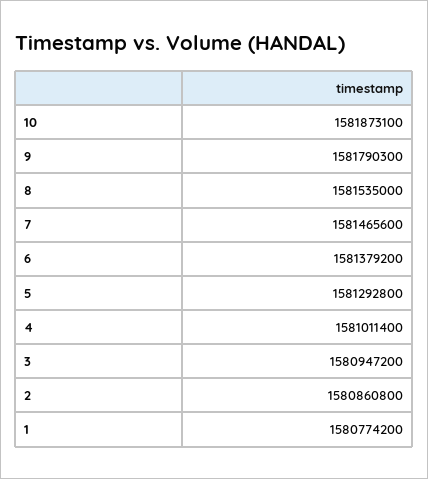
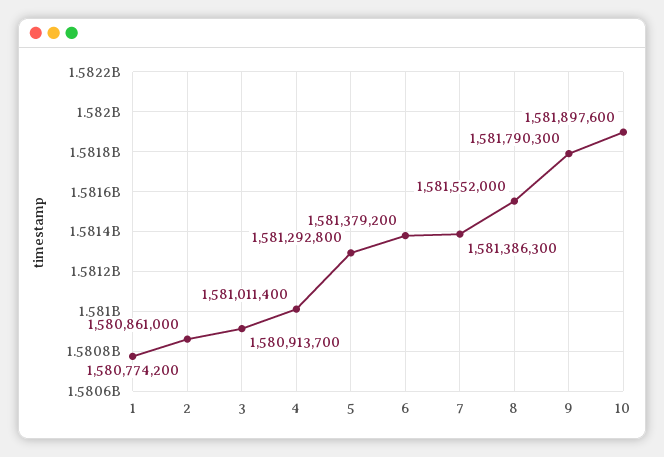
10: 1581873100 -> 1581897600
8: 1581535000 -> 1581552000
7: 1581465600 -> 1581386300
3: 1580947200 -> 1580913700
2: 1580860800 -> 1580861000

